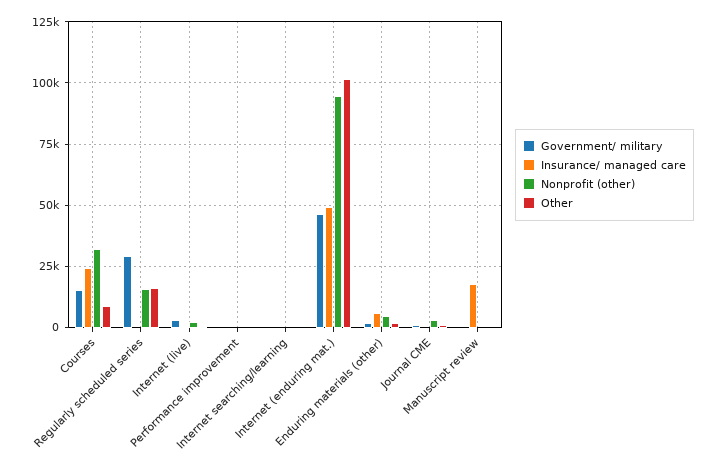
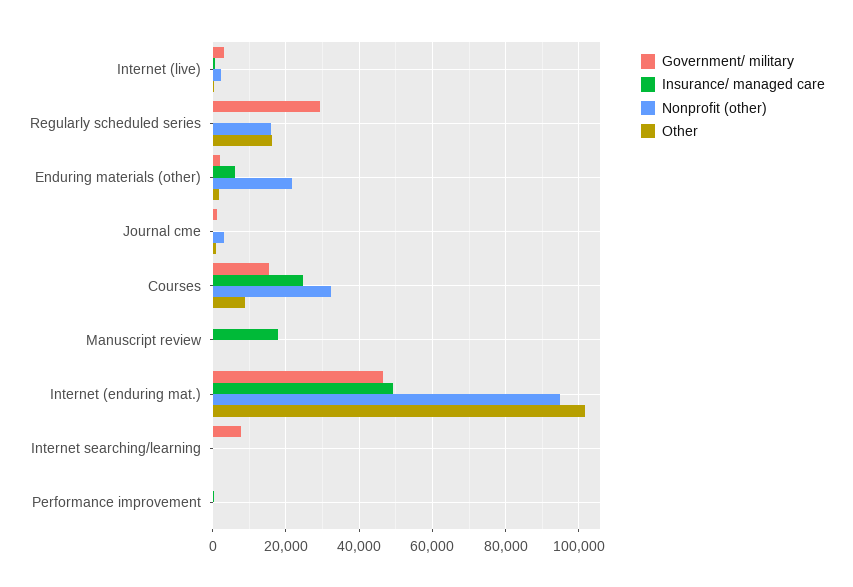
Government/ military, Internet searching/learning: 0 -> 8000
Nonprofit (other), Enduring materials (other): 5000 -> 22000

